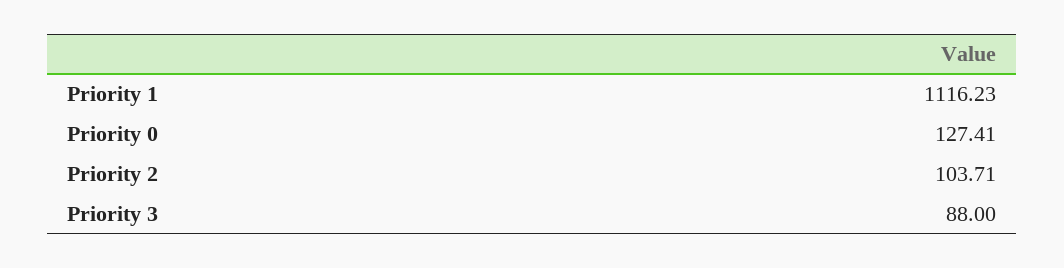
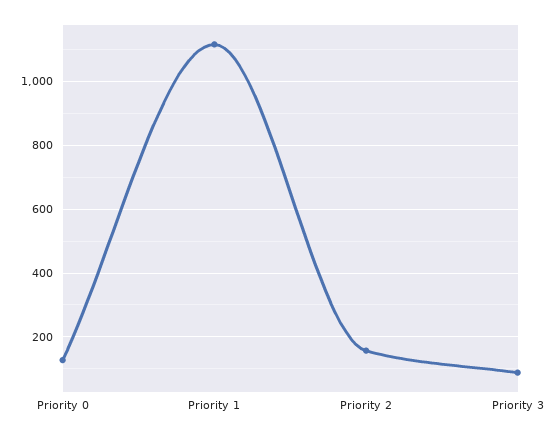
Priority 2: 103.71 -> 160

